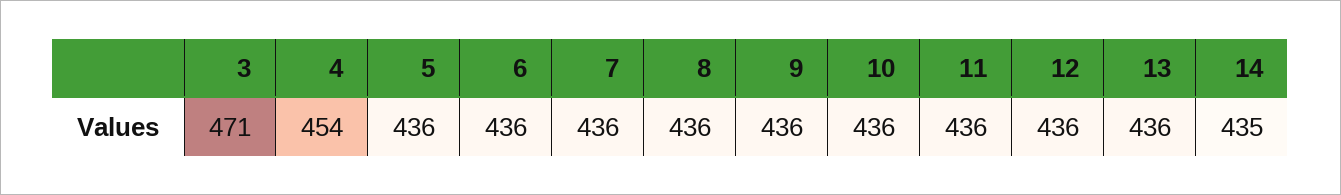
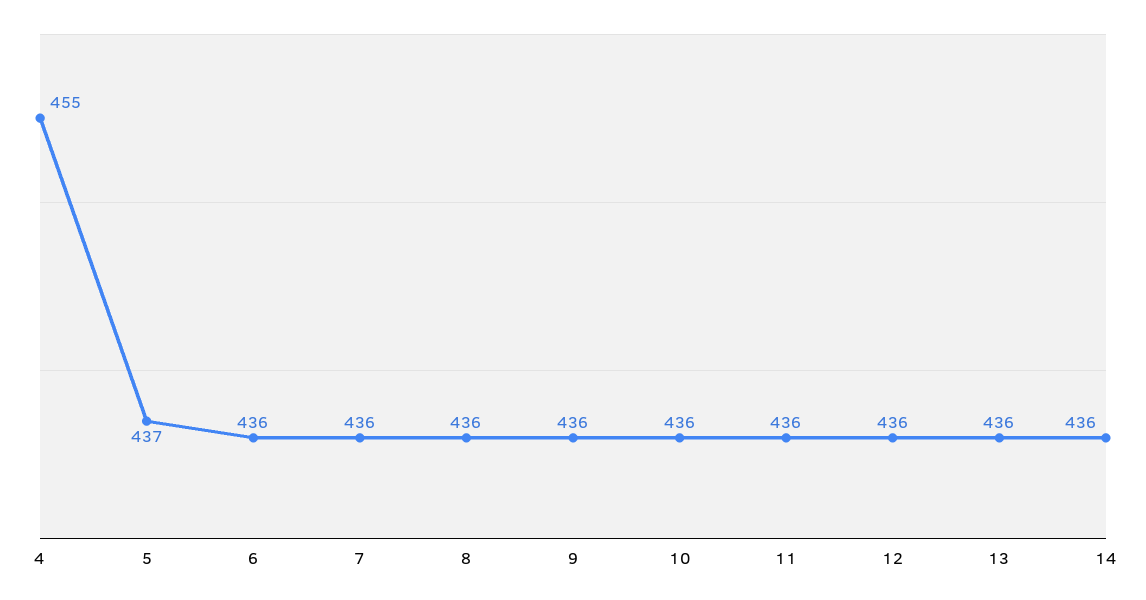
3: 471 -> none
4: 454 -> 455
5: 436 -> 437
14: 435 -> 436

